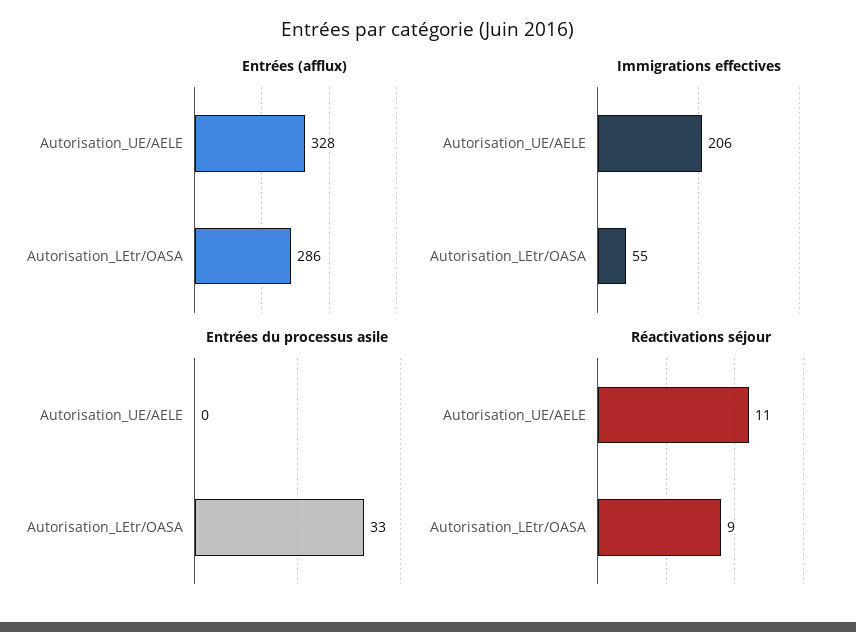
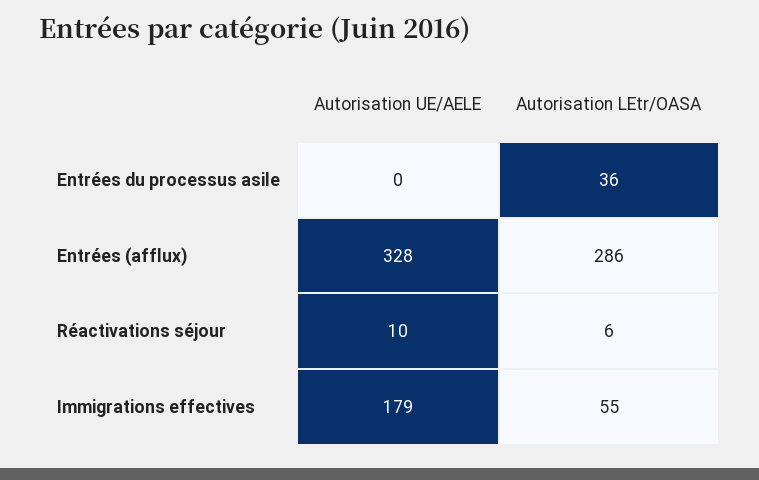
Immigrations effectives, Autorisation_UE/AELE: 206 -> 179
Entrées du processus asile, Autorisation_LEtr/OASA: 33 -> 36
Réactivations séjour, Autorisation_UE/AELE: 11 -> 10
Réactivations séjour, Autorisation_LEtr/OASA: 9 -> 6

